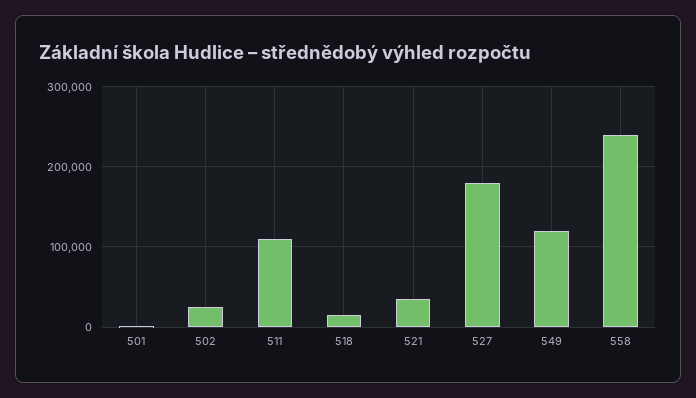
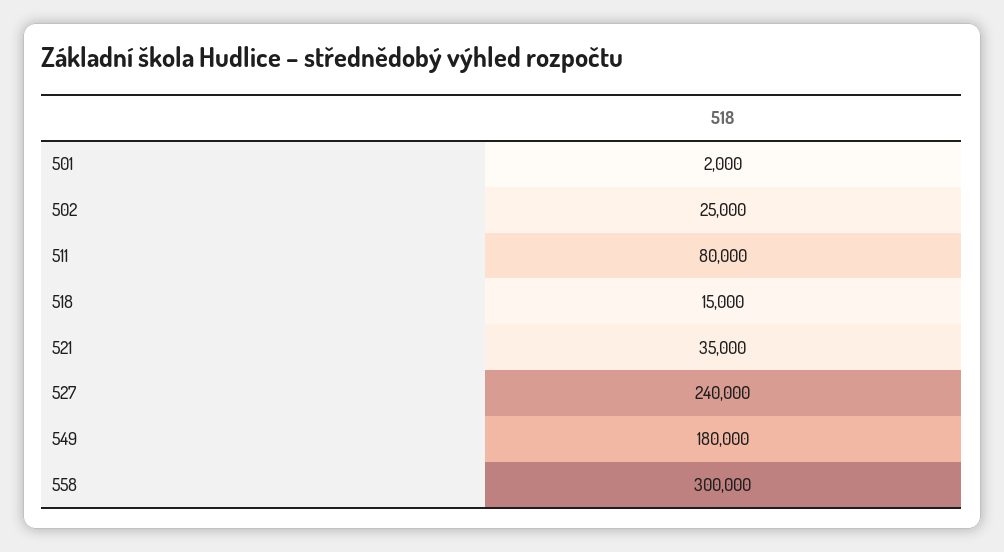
511: 110000 -> 80000
527: 180000 -> 240000
549: 120000 -> 180000
558: 240000 -> 300000

